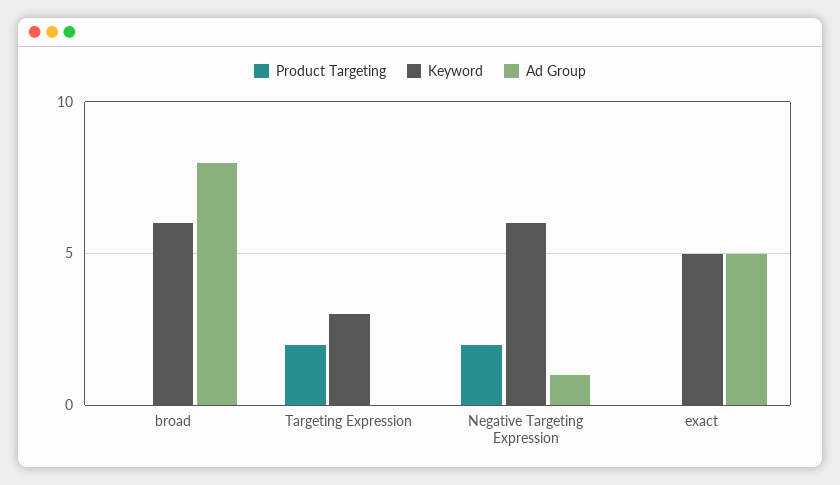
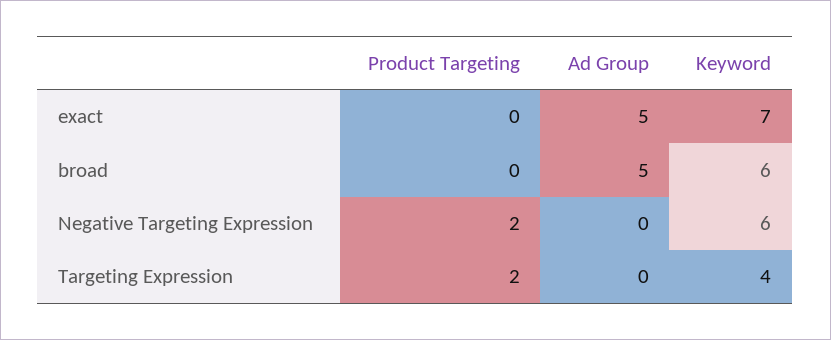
Ad Group, broad: 8 -> 5
Keyword, Targeting Expression: 3 -> 4
Ad Group, Negative Targeting Expression: 1 -> 0
Keyword, exact: 5 -> 7

